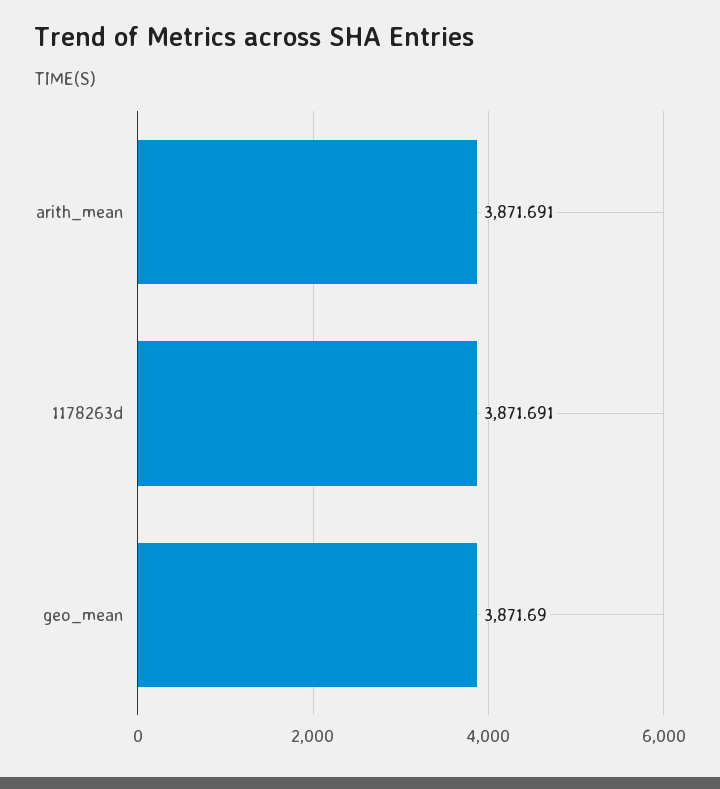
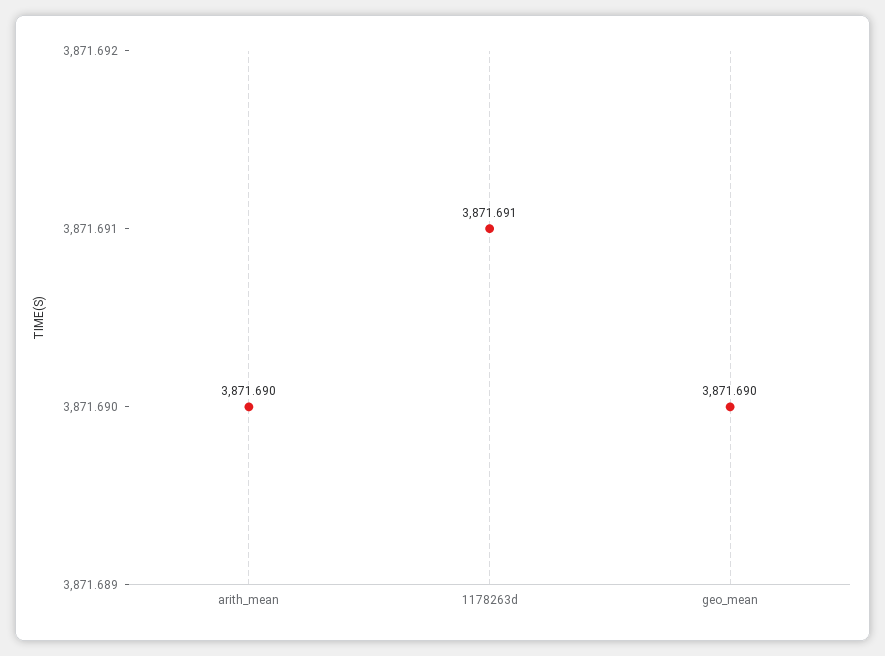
arith_mean: 3871.691 -> 3871.69

